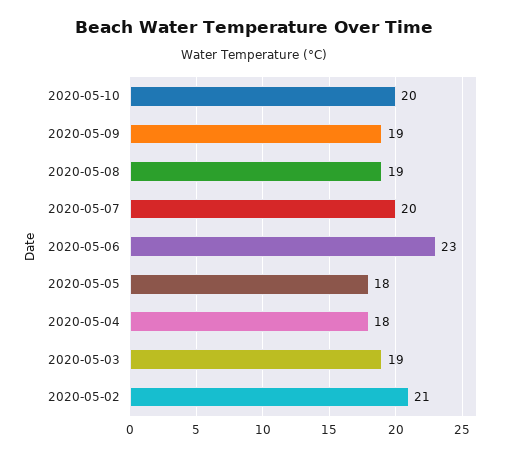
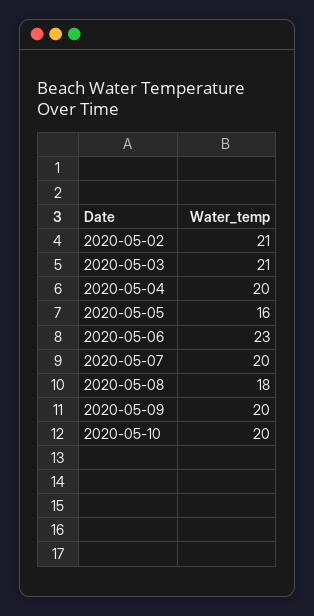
2020-05-09: 19 -> 20
2020-05-08: 19 -> 18
2020-05-05: 18 -> 16
2020-05-04: 18 -> 20
2020-05-03: 19 -> 21

